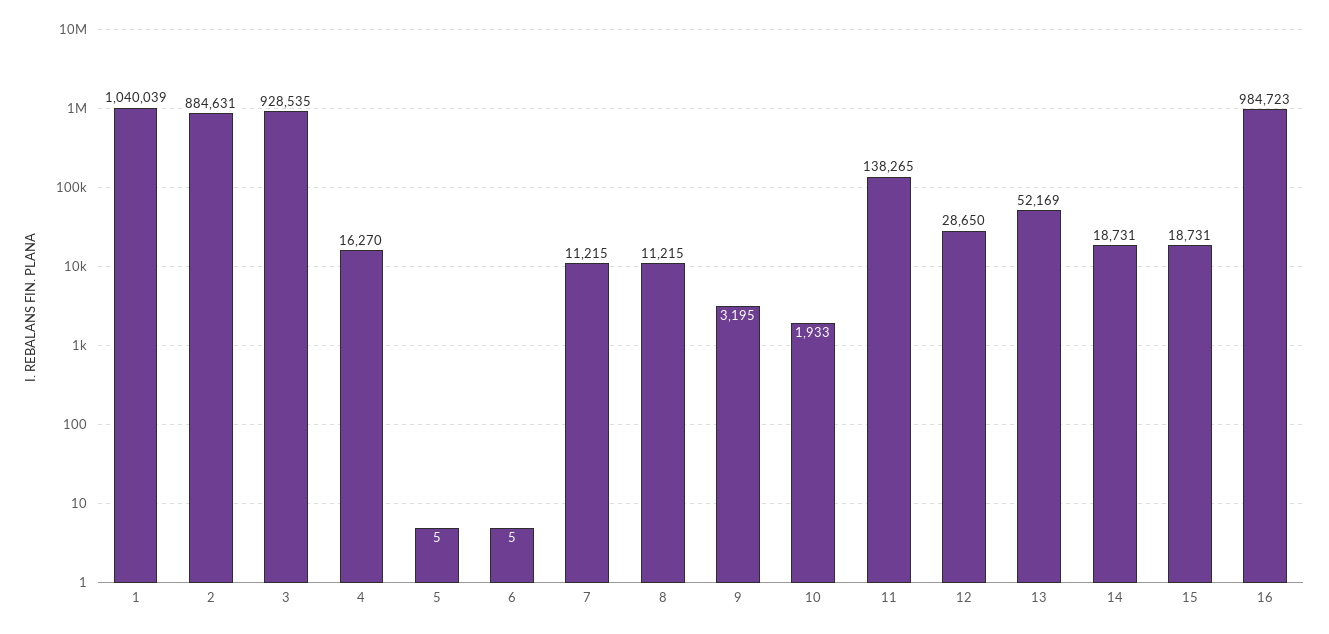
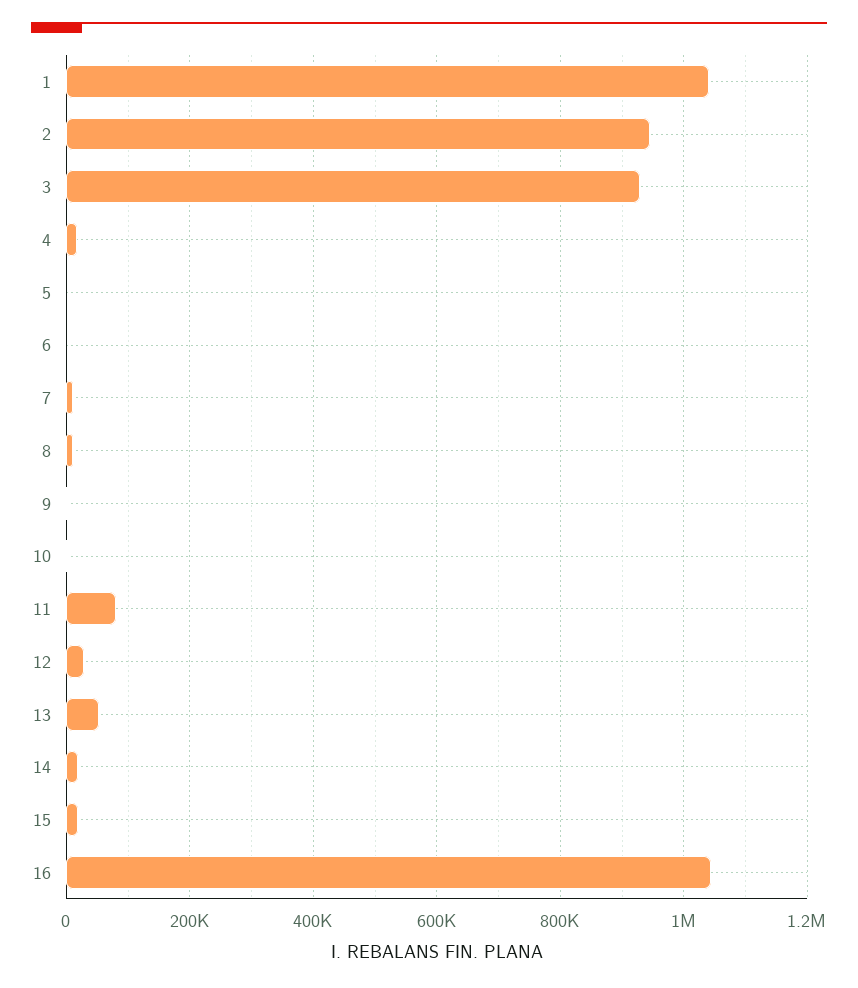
2: 884631 -> 940000
11: 138265 -> 80000
16: 984723 -> 1040000

